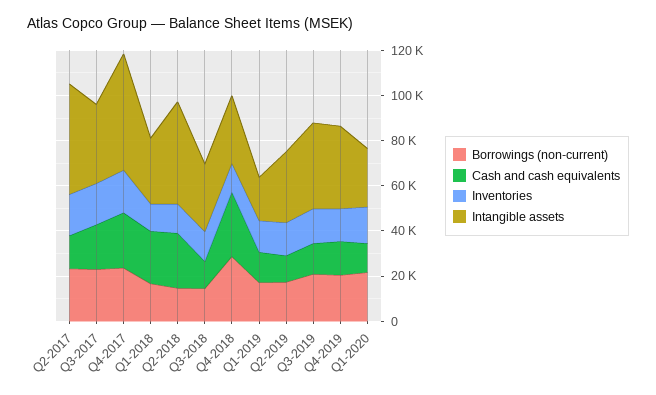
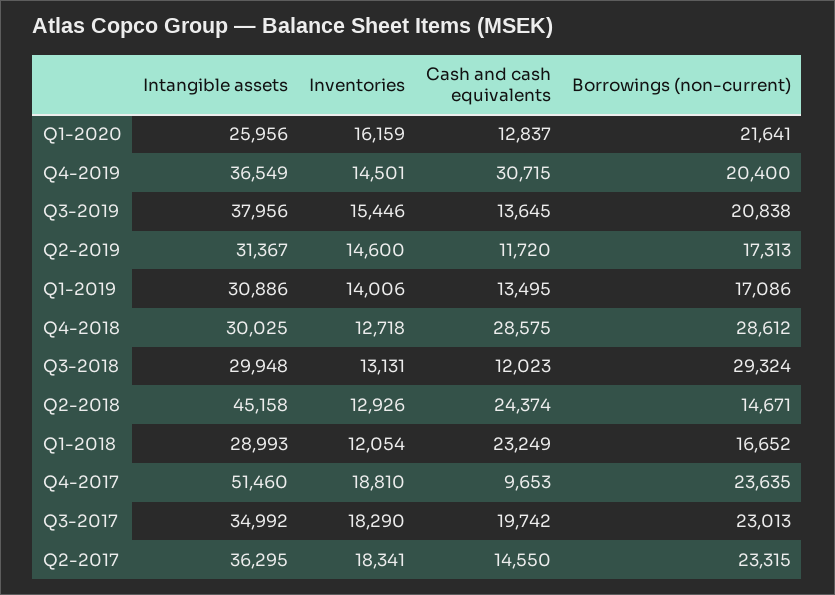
Intangible assets, Q2-2017: 50000 -> 36295
Cash and cash equivalents, Q4-2017: 25000 -> 9653
Borrowings (non-current), Q3-2018: 15000 -> 29324
Intangible assets, Q1-2019: 20000 -> 30886
Cash and cash equivalents, Q4-2019: 15000 -> 30715

